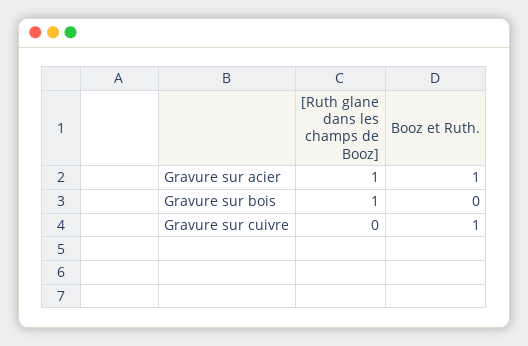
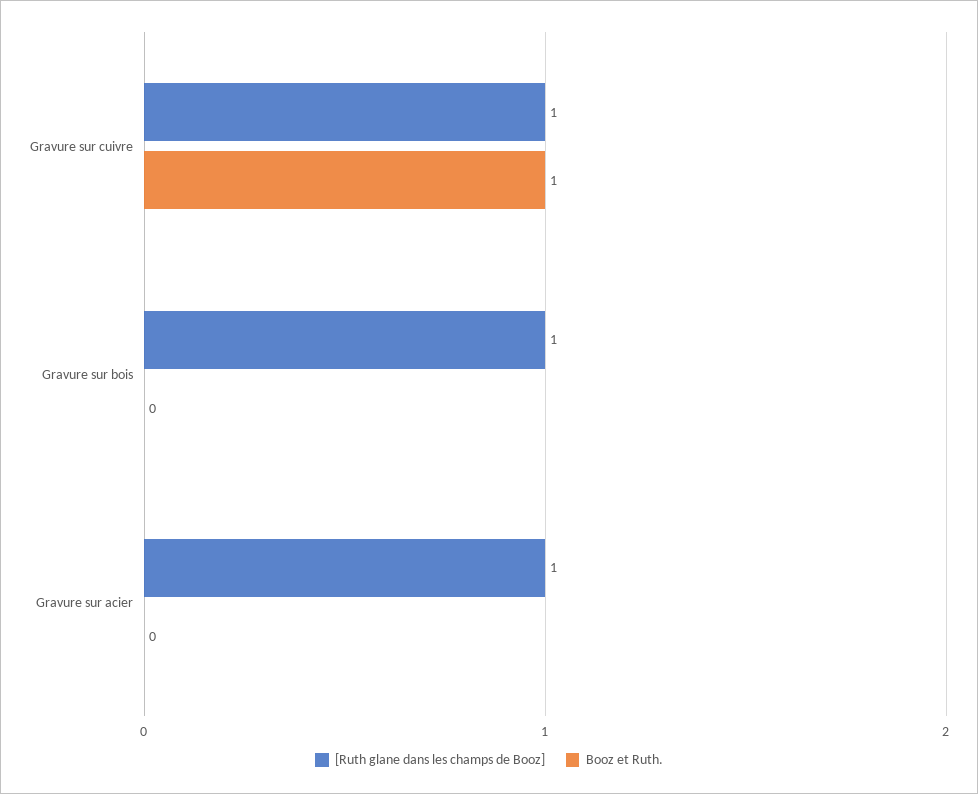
Booz et Ruth., Gravure sur acier: 1 -> 0
[Ruth glane dans les champs de Booz], Gravure sur cuivre: 0 -> 1

